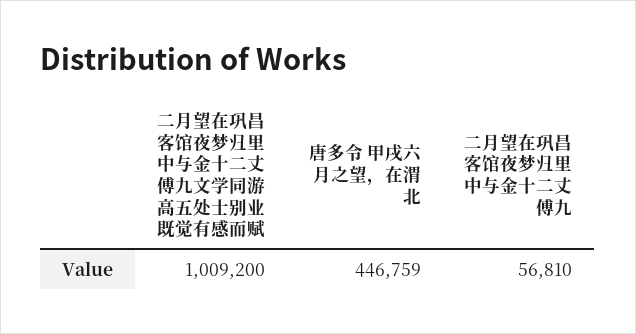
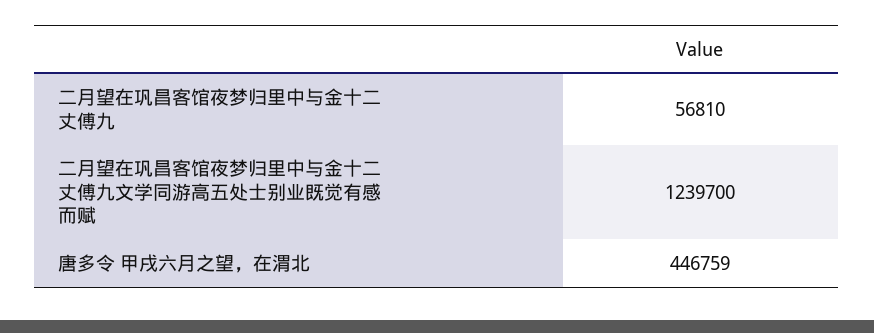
二月望在巩昌客馆夜梦归里中与金十二丈傅九文学同游高五处士别业既觉有感而赋: 1009200 -> 1239700

